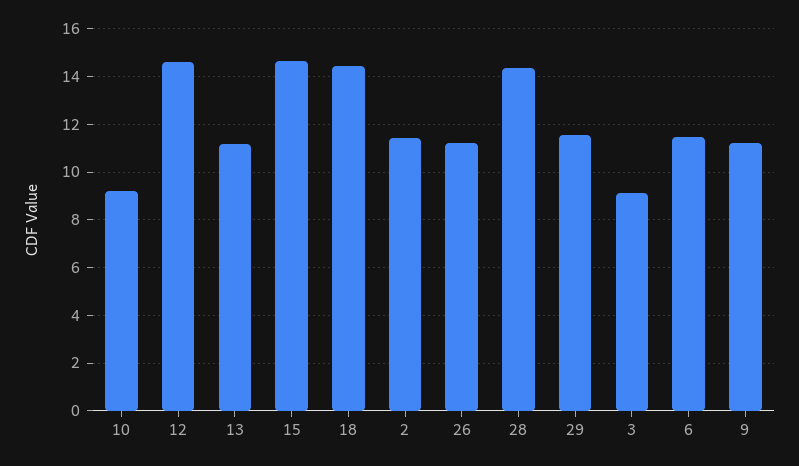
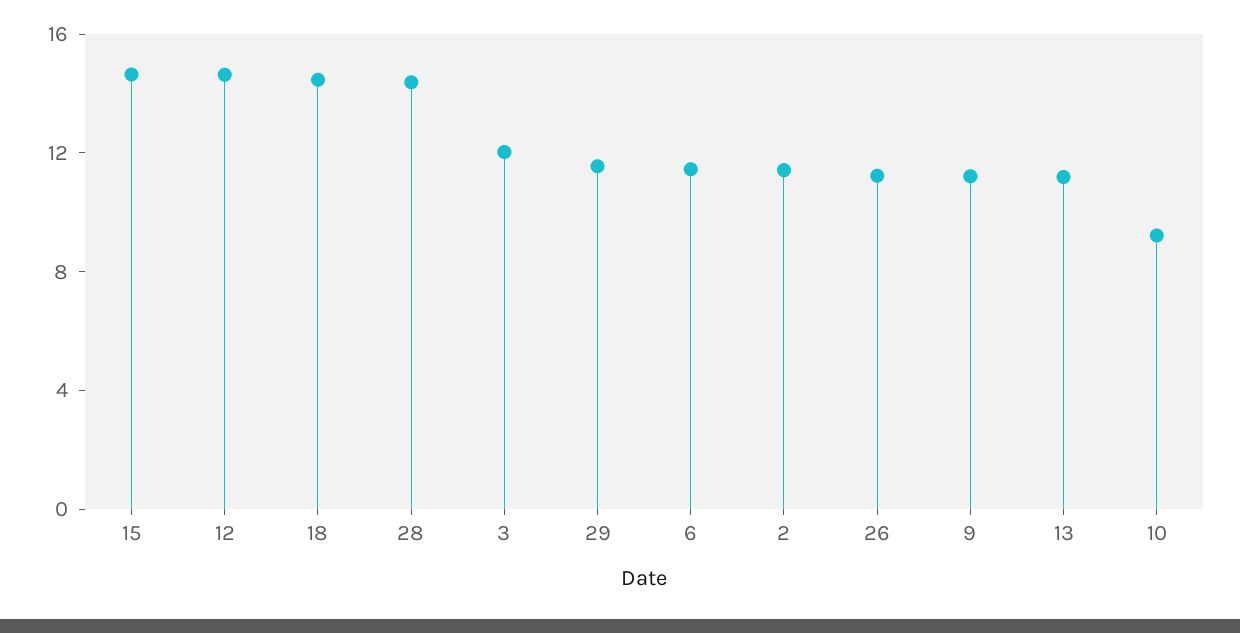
3: 9 -> 12

